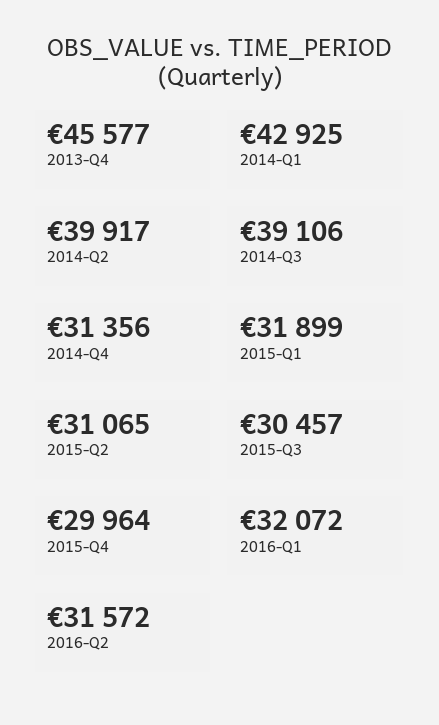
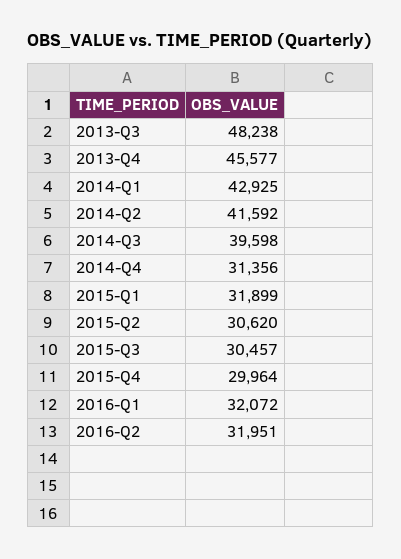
2014-Q2: 39917 -> 41592
2014-Q3: 39106 -> 39598
2015-Q2: 31065 -> 30620
2016-Q2: 31572 -> 31951
2013-Q3: none -> 48238

